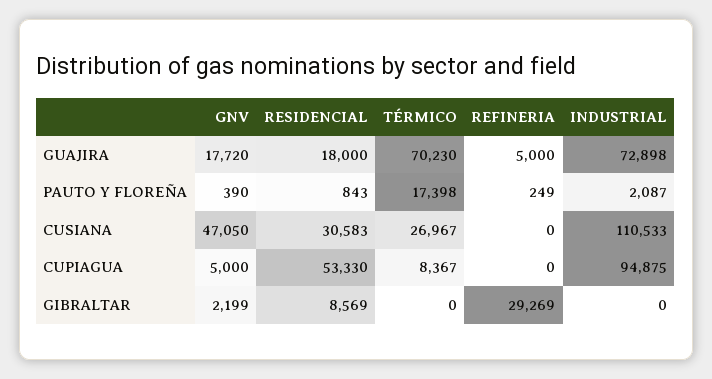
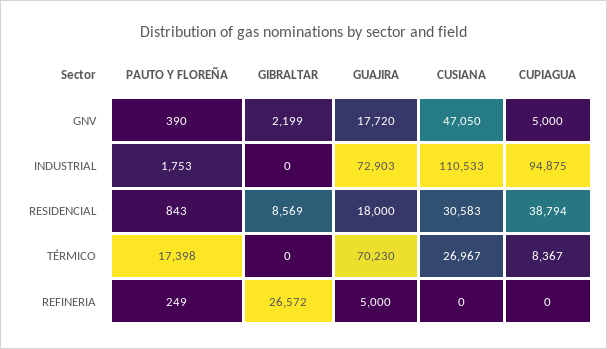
INDUSTRIAL, GUAJIRA: 72898 -> 72903
INDUSTRIAL, PAUTO Y FLOREÑA: 2087 -> 1753
RESIDENCIAL, CUPIAGUA: 53330 -> 38794
REFINERIA, GIBRALTAR: 29269 -> 26572

